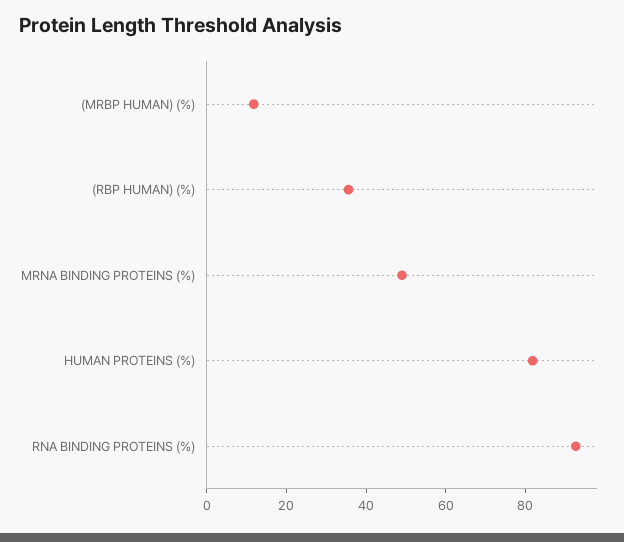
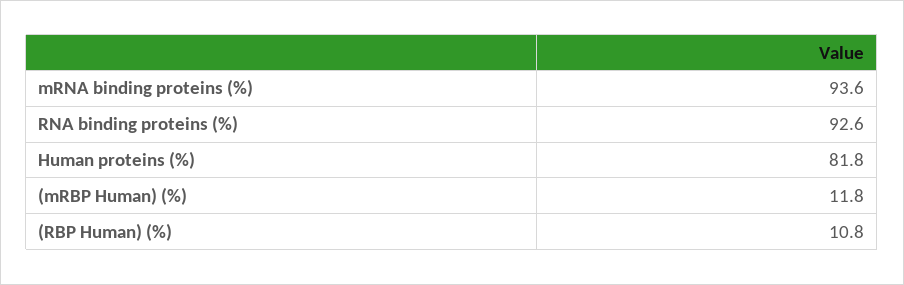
(RBP HUMAN) (%): 35 -> 10.8
MRNA BINDING PROTEINS (%): 50 -> 93.6

